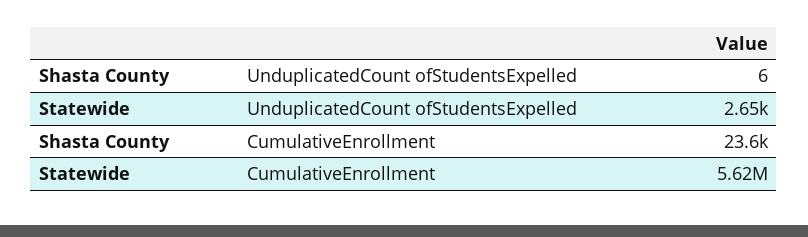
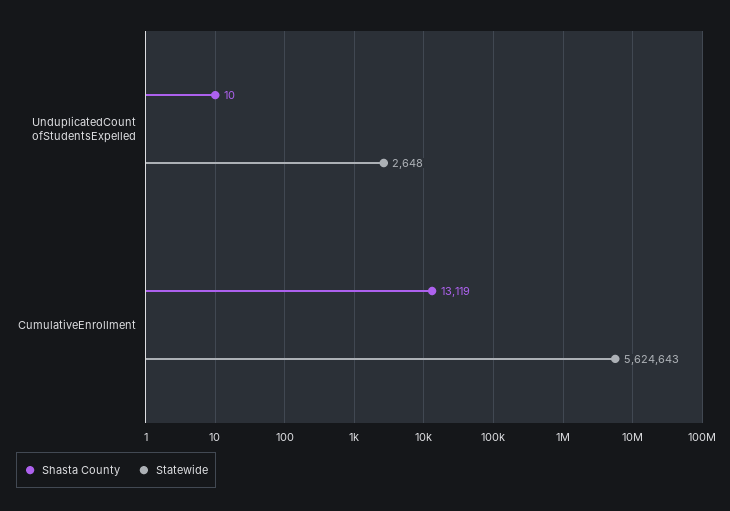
Shasta County, UnduplicatedCount ofStudentsExpelled: 6 -> 10
Shasta County, CumulativeEnrollment: 23600 -> 13119

